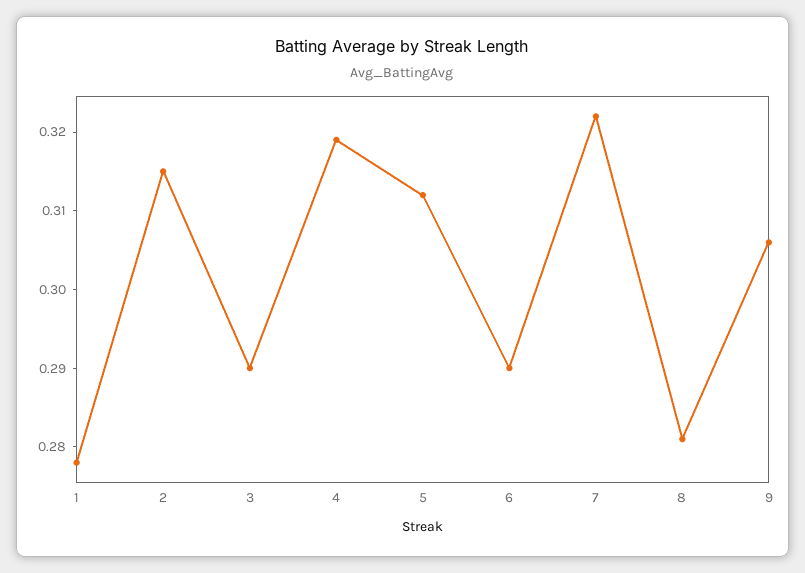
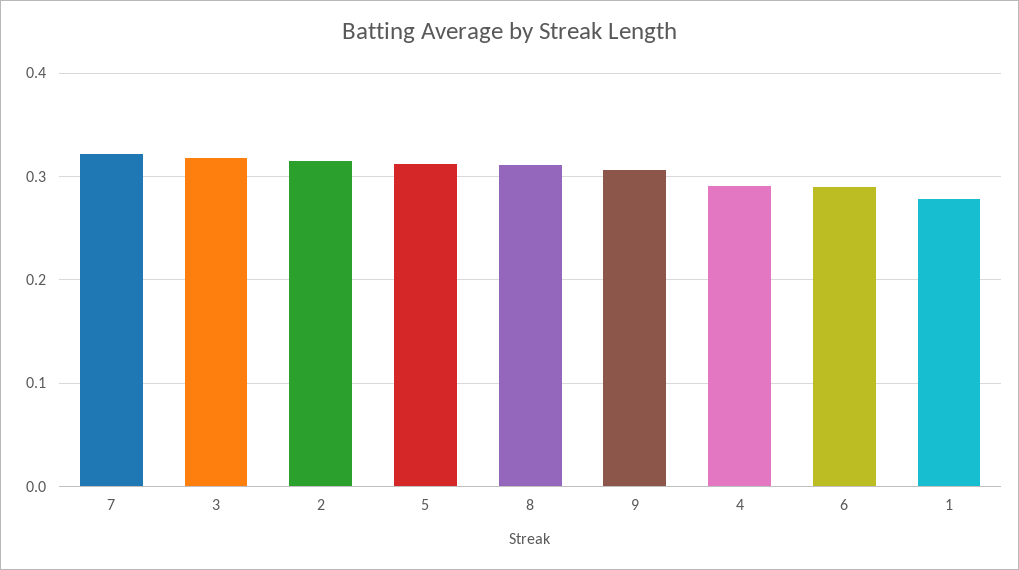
3: 0.29 -> 0.32
4: 0.32 -> 0.29
8: 0.28 -> 0.31

